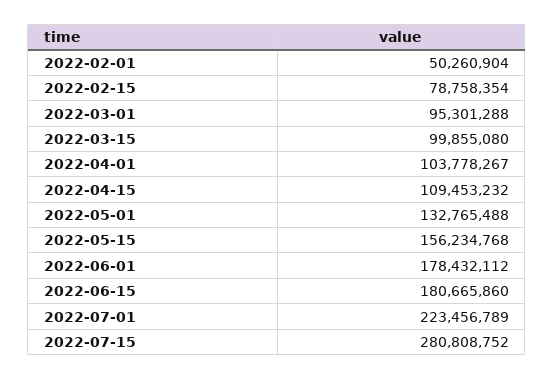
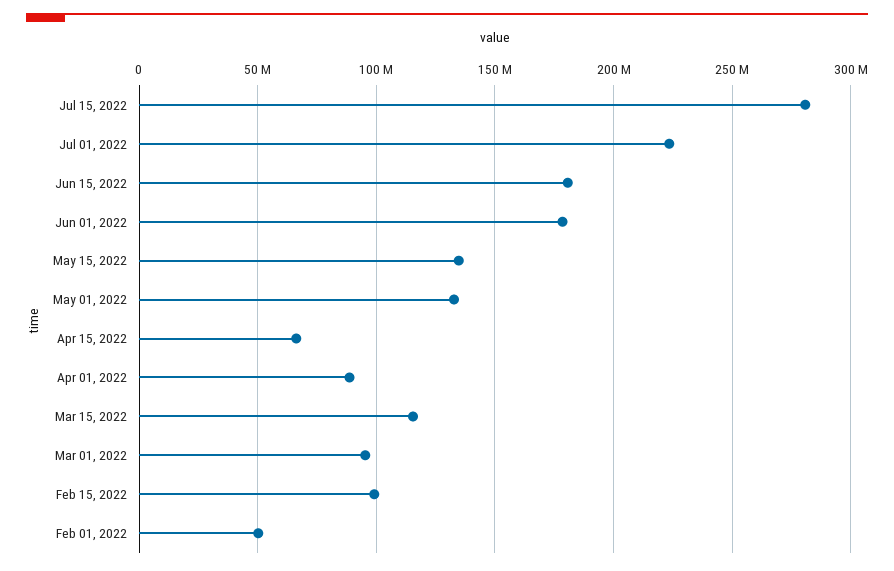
2022-02-15: 78758354 -> 100000000
2022-03-15: 99855080 -> 115000000
2022-04-01: 103778267 -> 90000000
2022-04-15: 109453232 -> 65000000
2022-05-15: 156234768 -> 135000000

